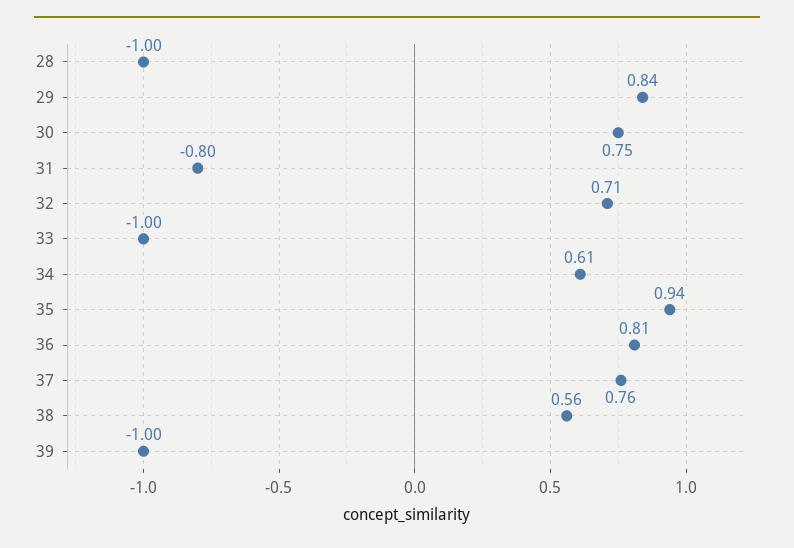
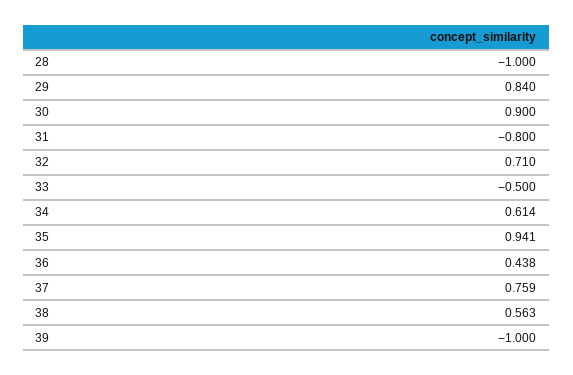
30: 0.75 -> 0.9
33: -1 -> -0.5
36: 0.81 -> 0.438

